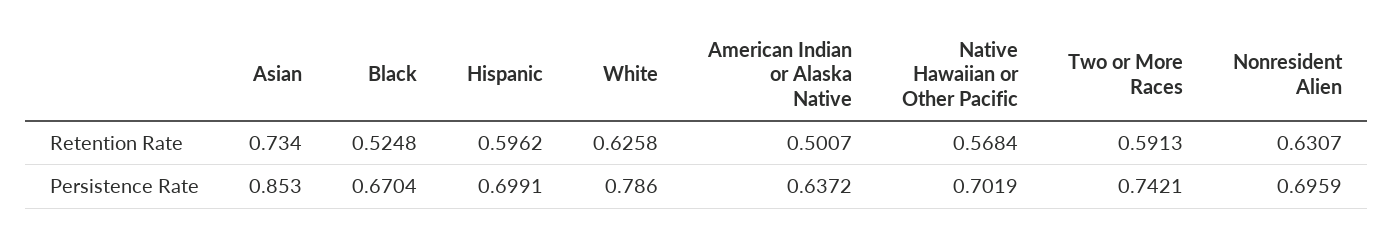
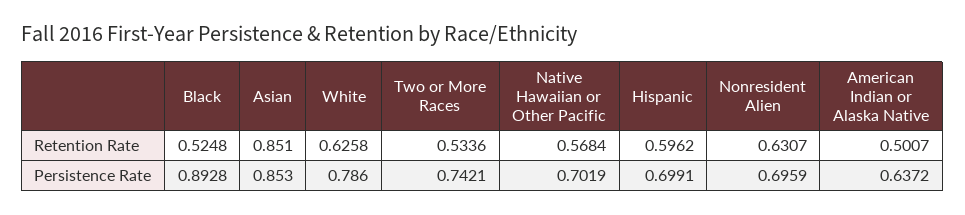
Asian, Retention Rate: 0.734 -> 0.851
Two or More Races, Retention Rate: 0.5913 -> 0.5336
Black, Persistence Rate: 0.6704 -> 0.8928

